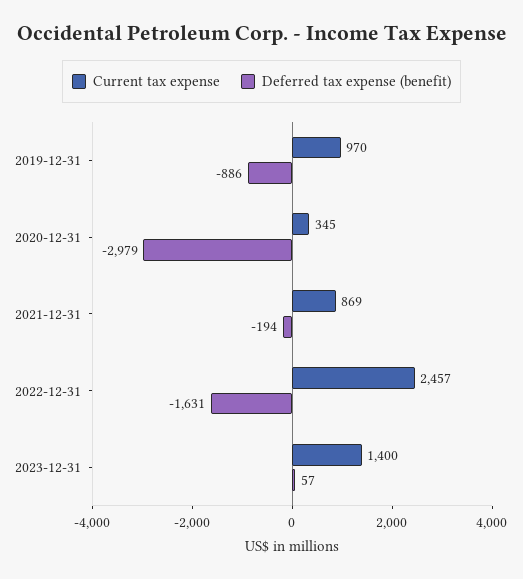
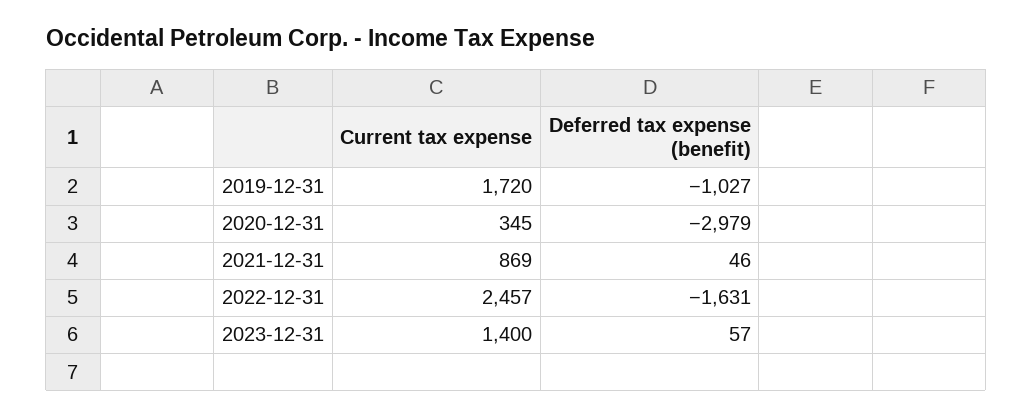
Current tax expense, 2019-12-31: 970 -> 1720
Deferred tax expense (benefit), 2019-12-31: -886 -> -1027
Deferred tax expense (benefit), 2021-12-31: -194 -> 46

